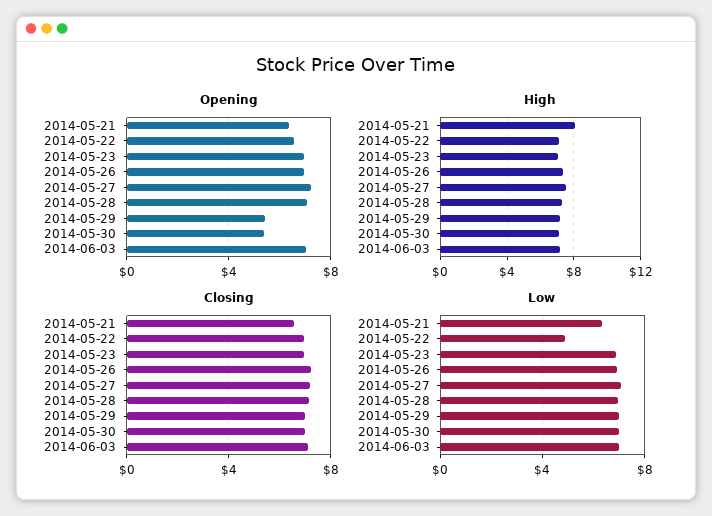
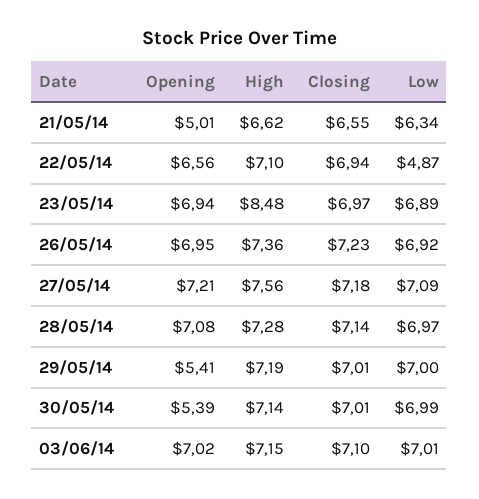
Opening, 2014-05-21: 6.5 -> 5.01
High, 2014-05-21: 8 -> 6.62
High, 2014-05-23: 7 -> 8.48

